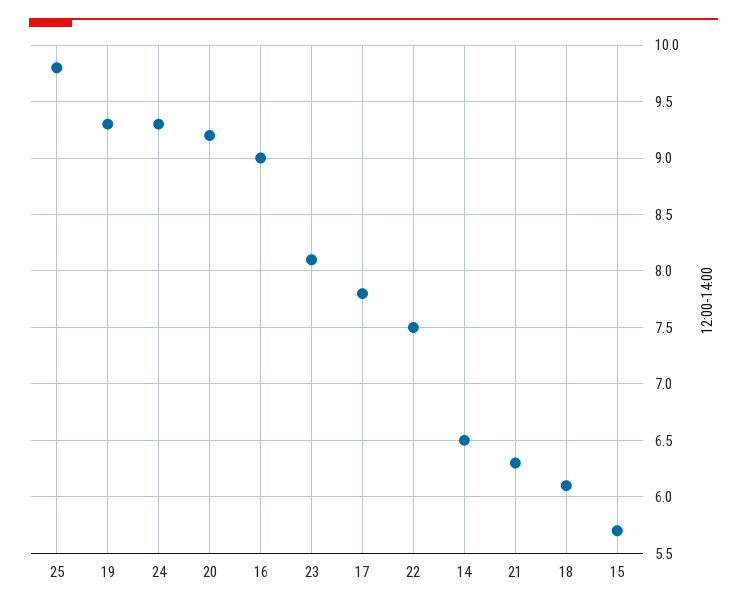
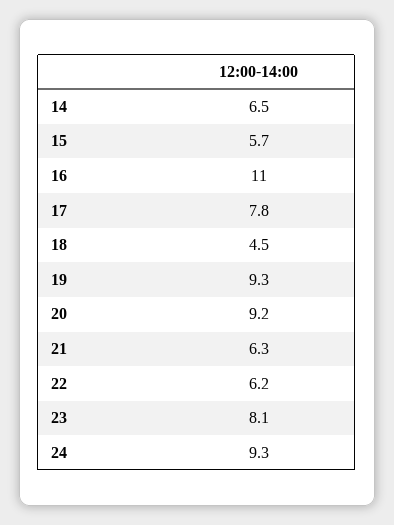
25: 9.8 -> none
16: 9 -> 11
22: 7.5 -> 6.2
18: 6.1 -> 4.5

